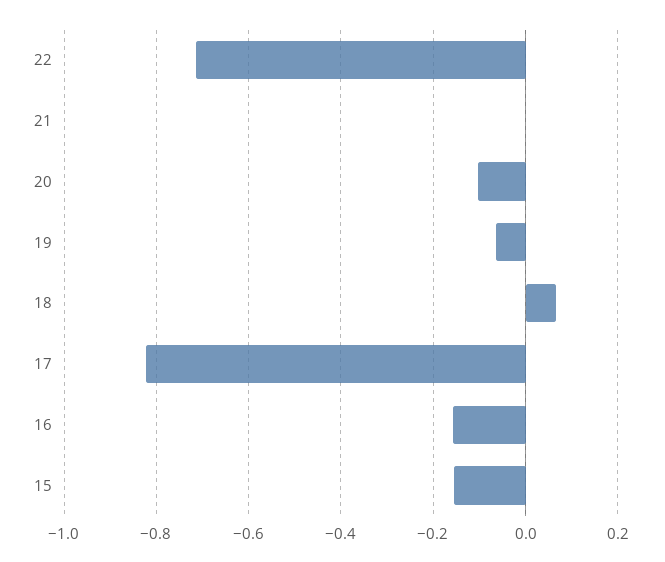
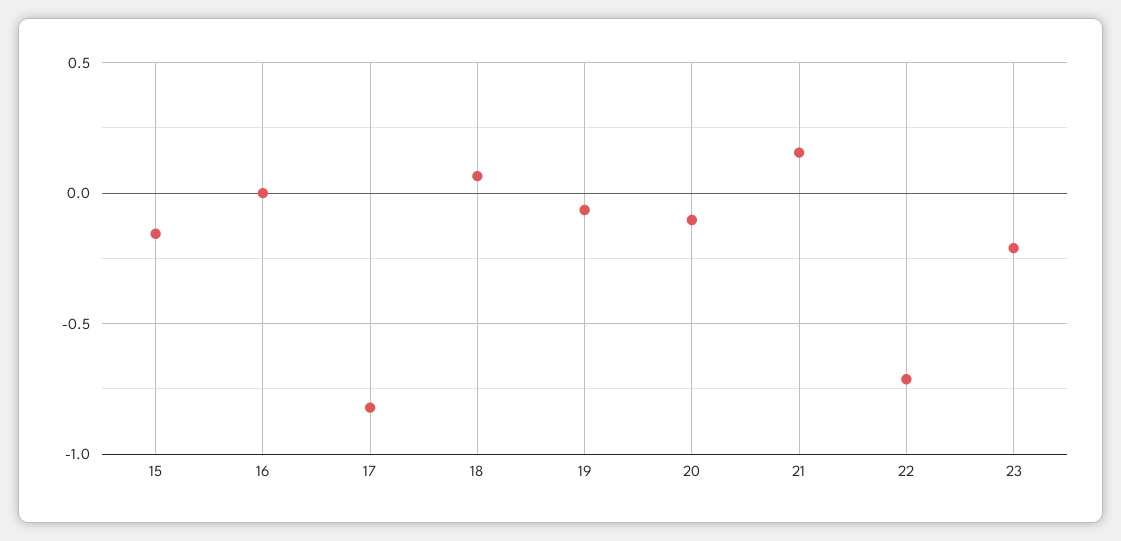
21: 0 -> 0.15
16: -0.16 -> 0
23: none -> -0.2

